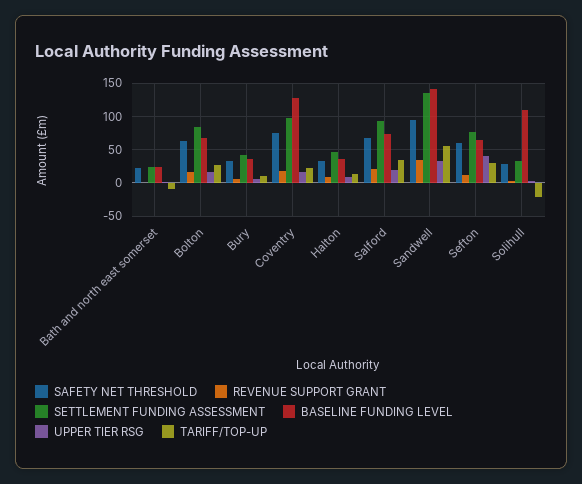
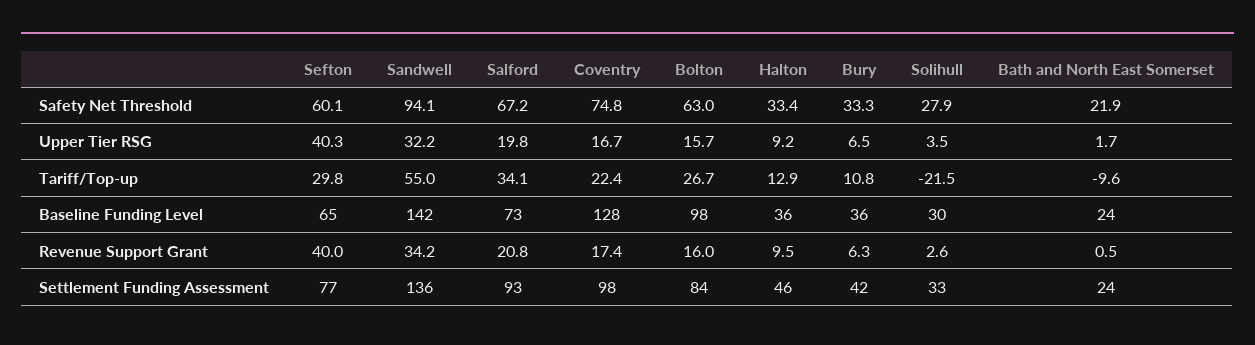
BASELINE FUNDING LEVEL, Bolton: 70 -> 98
REVENUE SUPPORT GRANT, Sefton: 10 -> 40
BASELINE FUNDING LEVEL, Solihull: 110 -> 30

